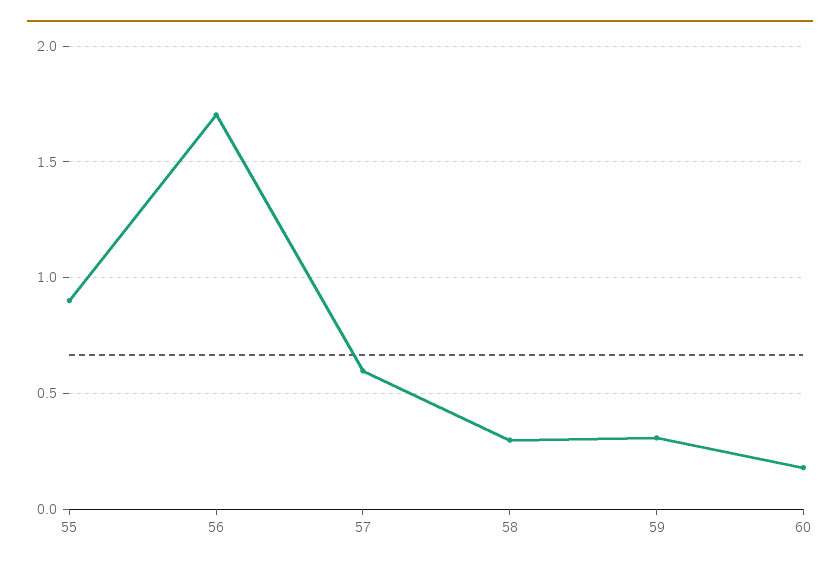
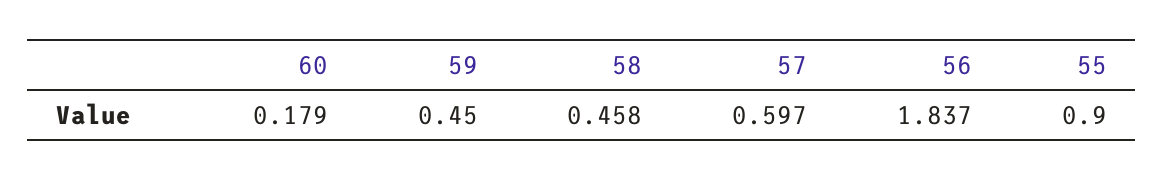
56: 1.7 -> 1.837
58: 0.3 -> 0.458
59: 0.3 -> 0.45

